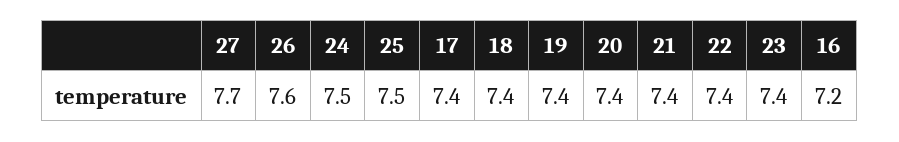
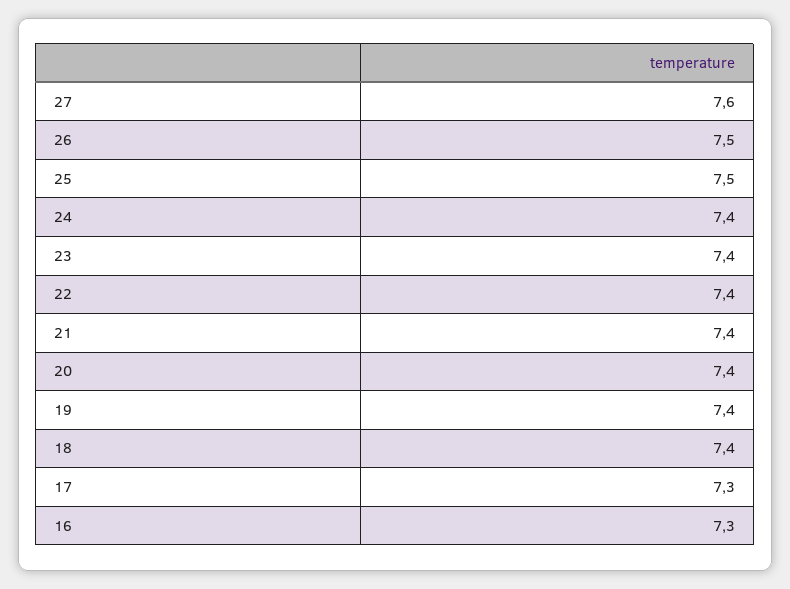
27: 7.7 -> 7.6
26: 7.6 -> 7.5
24: 7.5 -> 7.4
17: 7.4 -> 7.3
16: 7.2 -> 7.3

